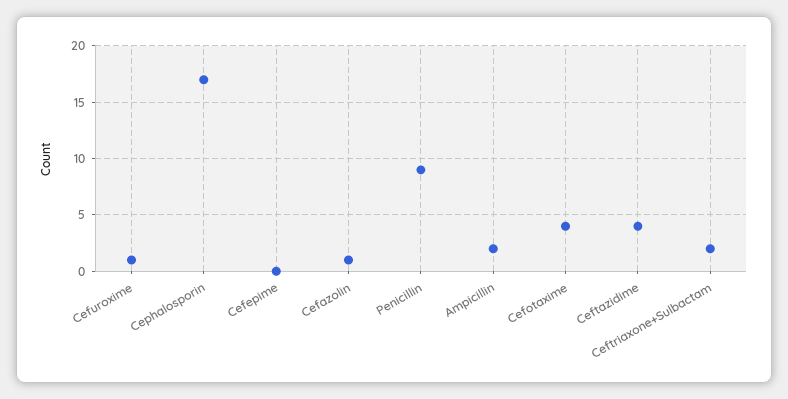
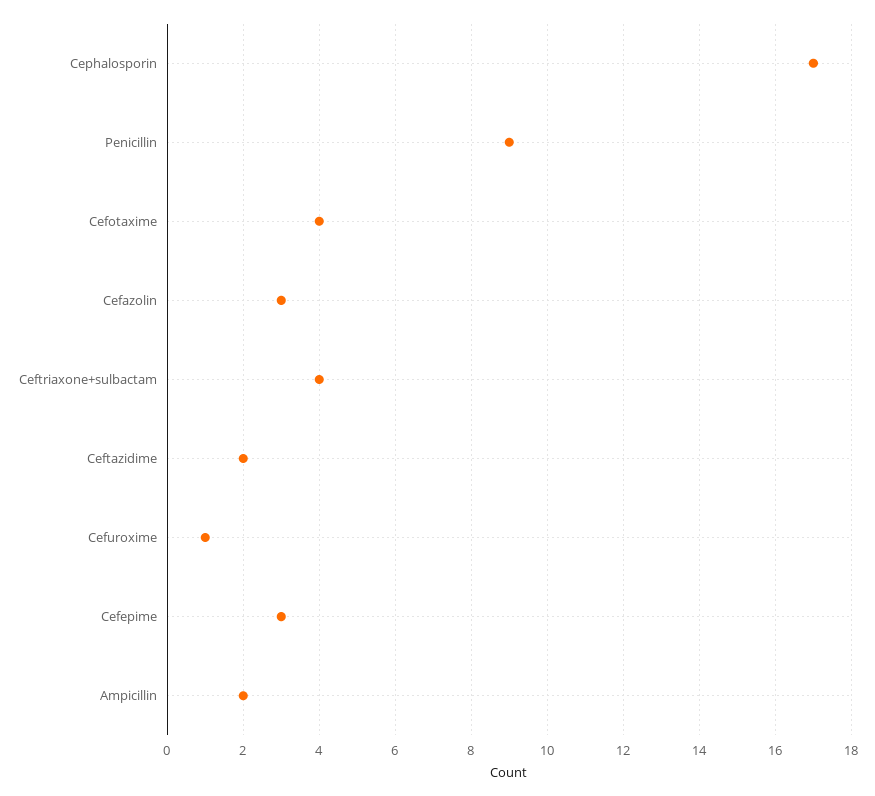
Cefepime: 0 -> 3
Cefazolin: 1 -> 3
Ceftazidime: 4 -> 2
Ceftriaxone+Sulbactam: 2 -> 4

